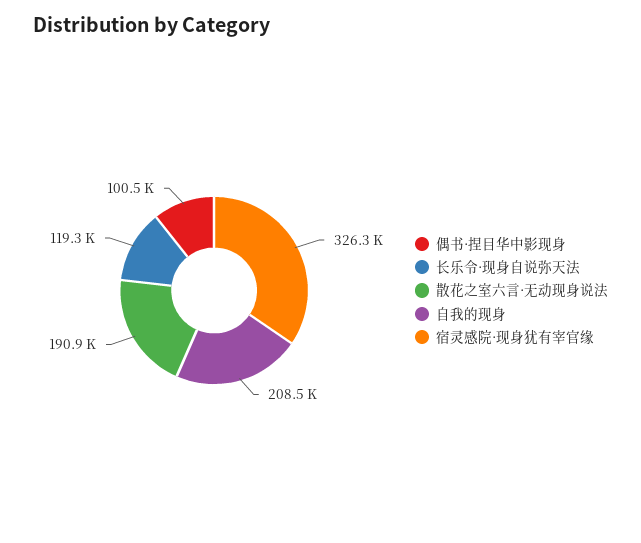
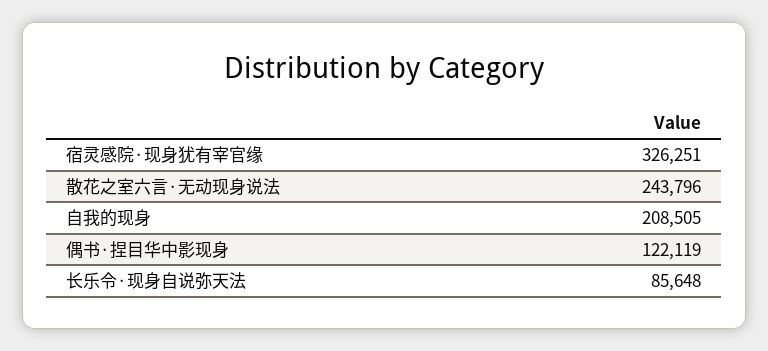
偶书·捏目华中影现身: 100500 -> 122119
长乐令·现身自说弥天法: 119300 -> 85648
散花之室六言·无动现身说法: 190900 -> 243796

